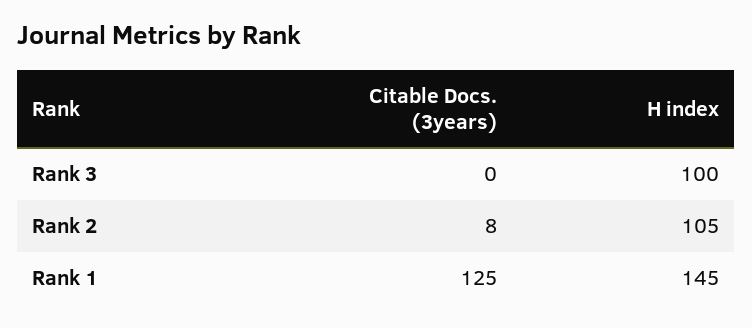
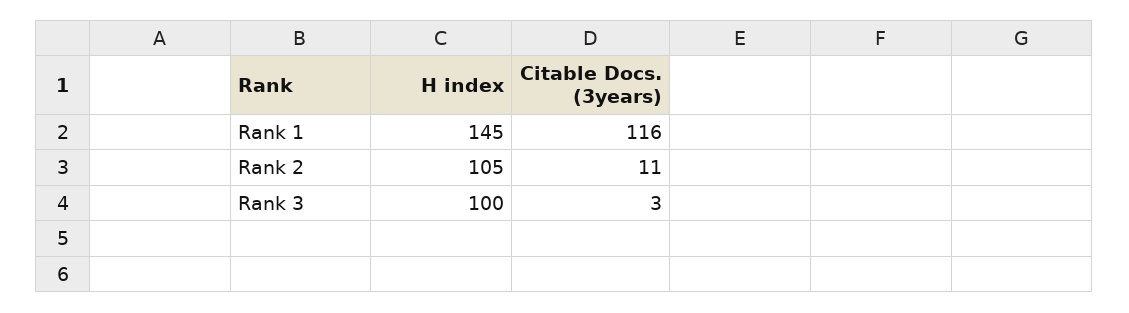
Citable Docs. (3years), Rank 3: 0 -> 3
Citable Docs. (3years), Rank 2: 8 -> 11
Citable Docs. (3years), Rank 1: 125 -> 116

